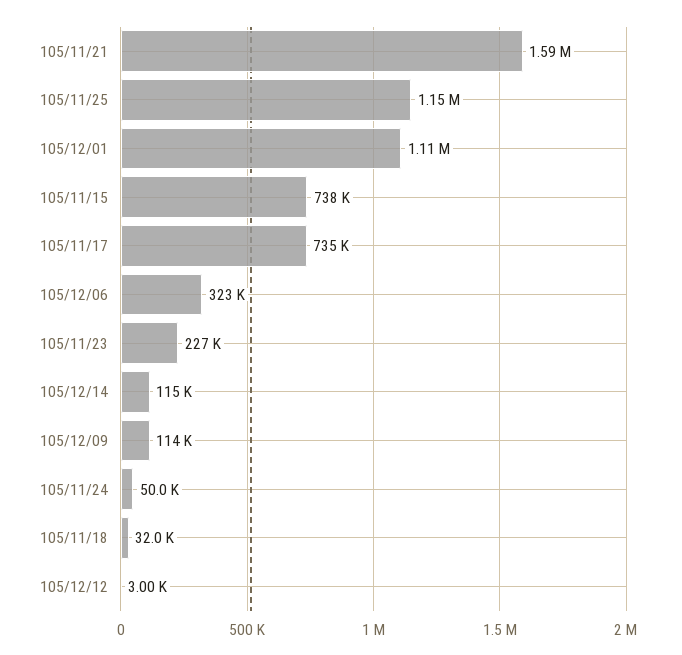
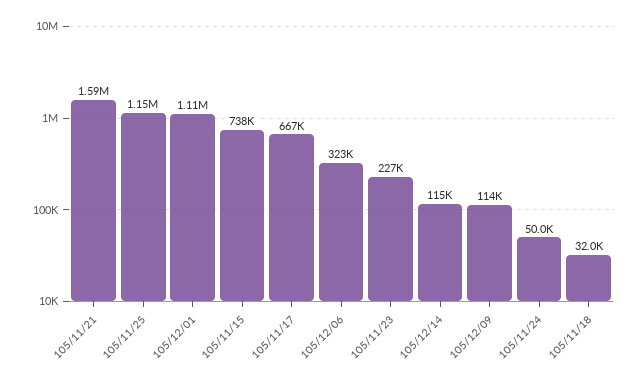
105/11/17: 735000 -> 667000
105/12/12: 3000 -> none

